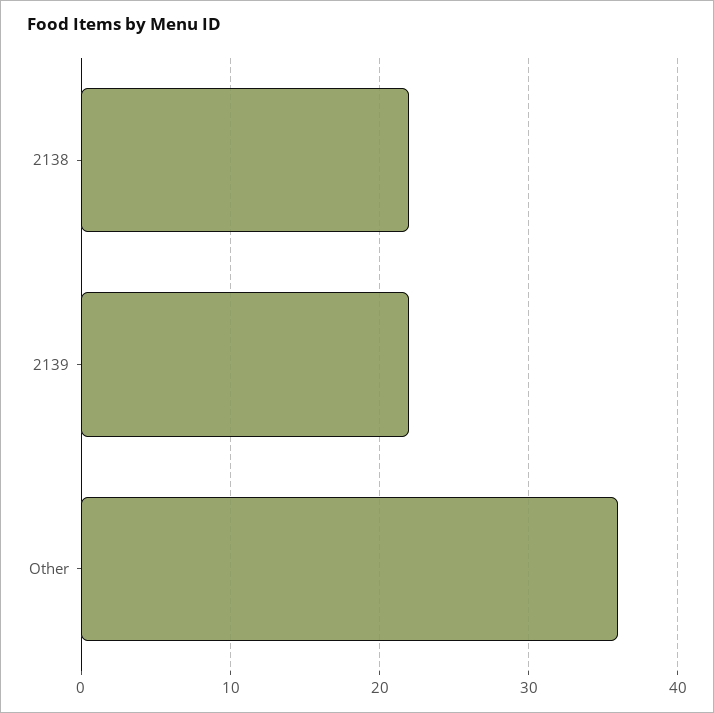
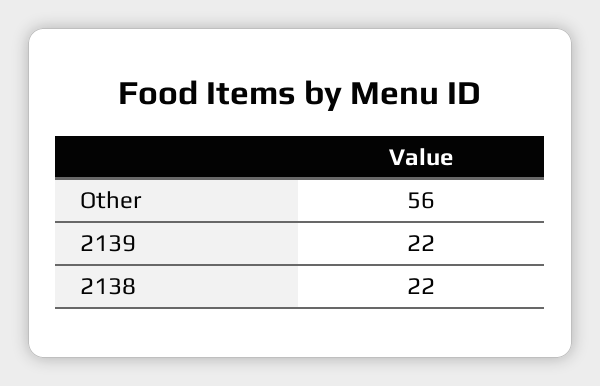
Other: 36 -> 56

